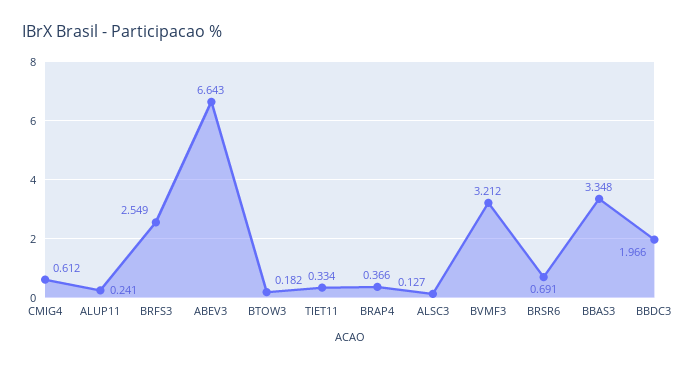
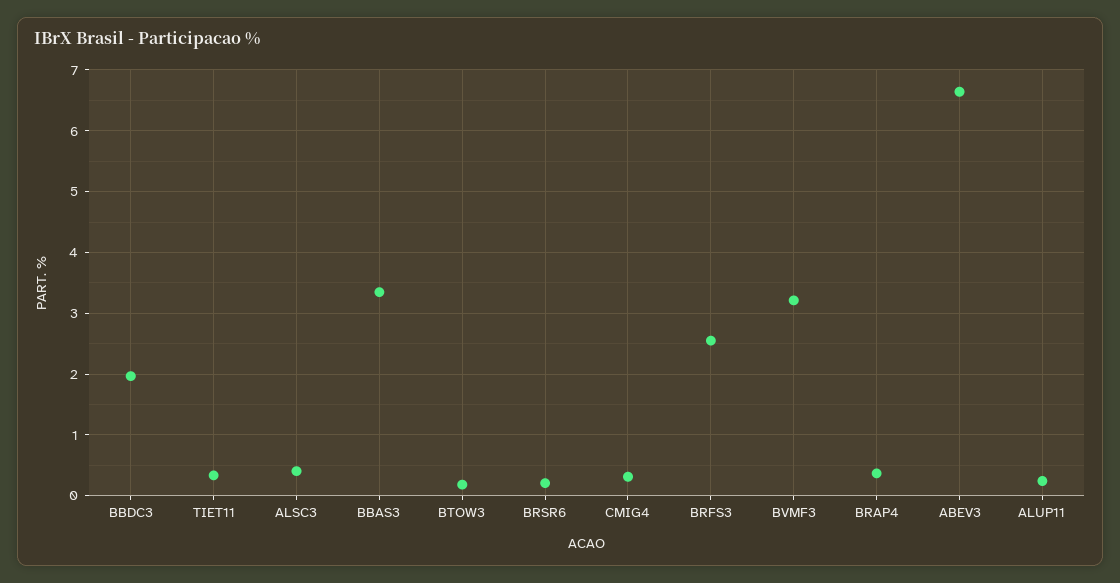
CMIG4: 0.612 -> 0.3
ALSC3: 0.127 -> 0.4
BRSR6: 0.691 -> 0.2

